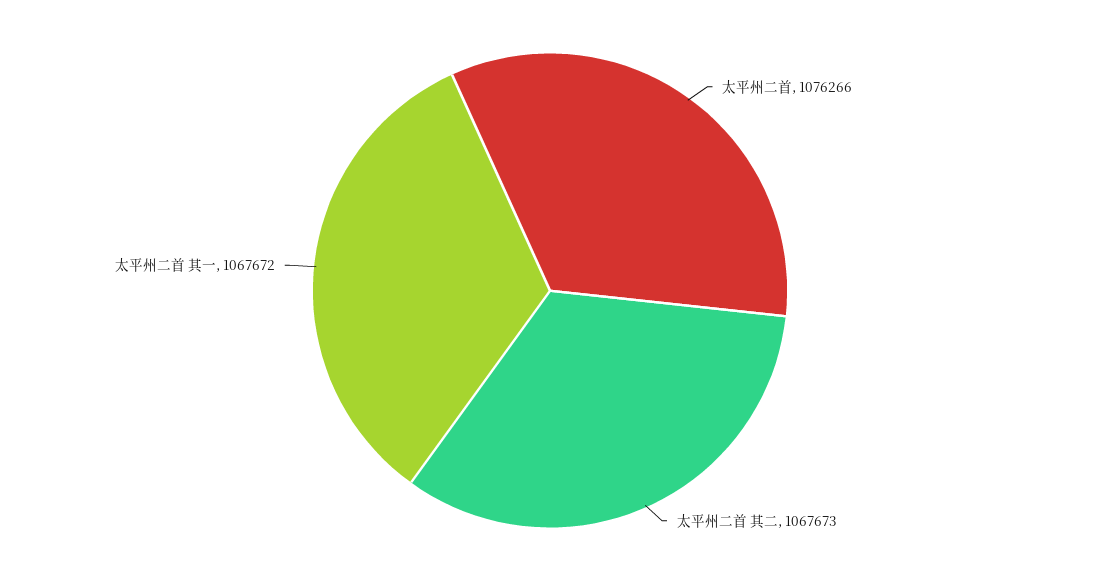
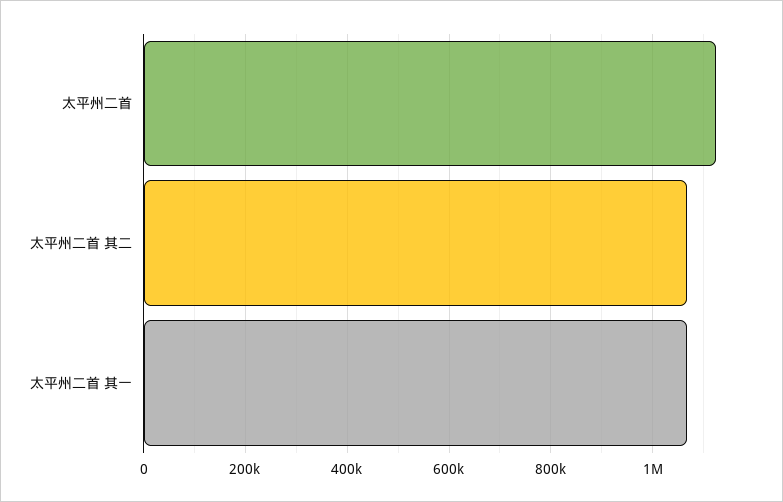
太平州二首: 1076266 -> 1120000

